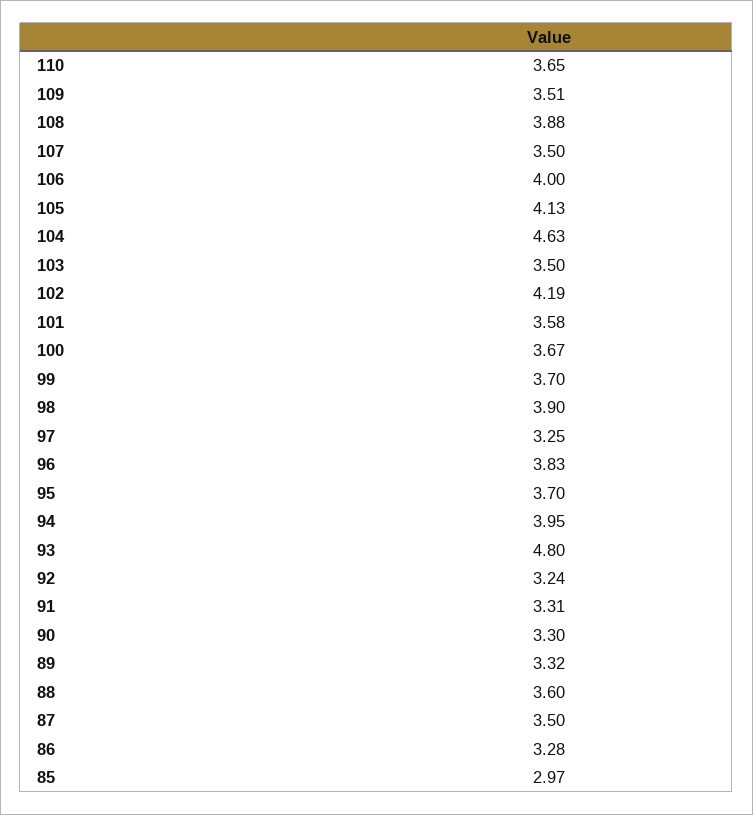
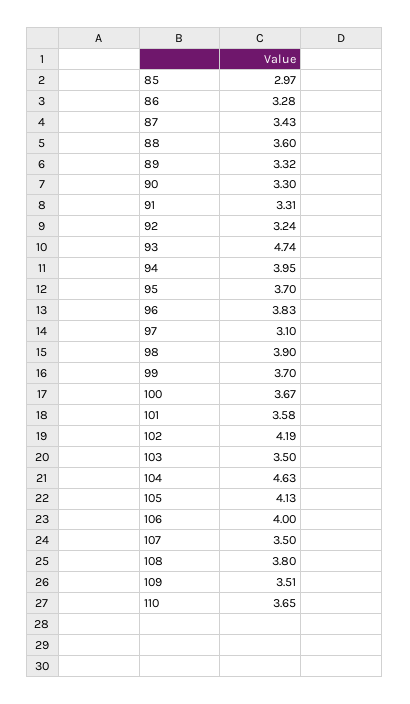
108: 3.88 -> 3.8
97: 3.25 -> 3.1
93: 4.8 -> 4.74
87: 3.5 -> 3.43

